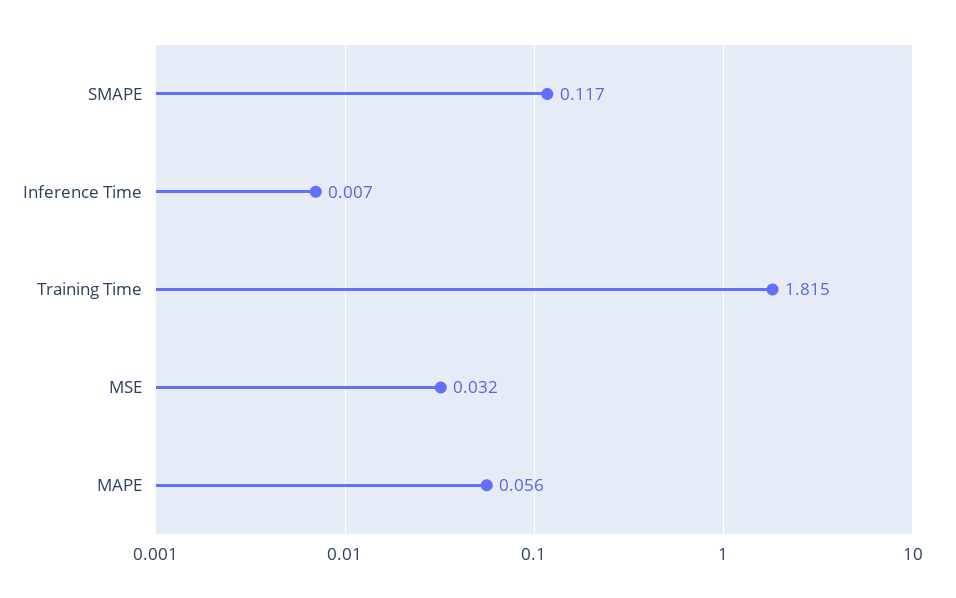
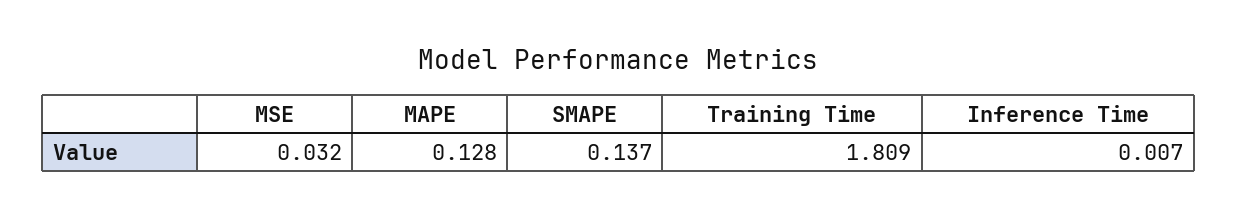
SMAPE: 0.117 -> 0.137
Training Time: 1.815 -> 1.809
MAPE: 0.056 -> 0.128

